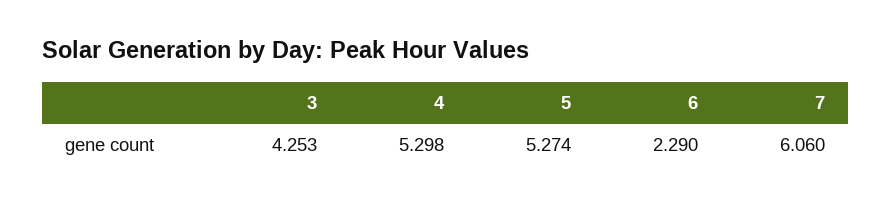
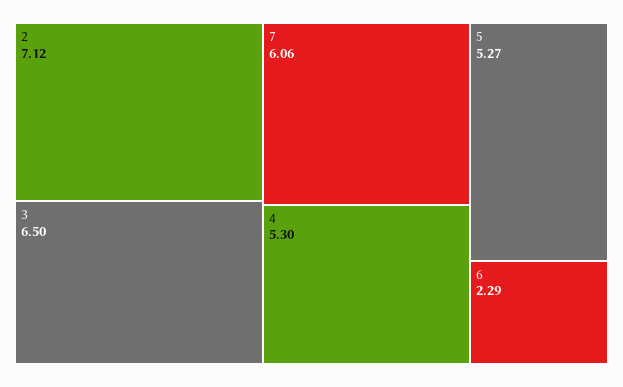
3: 4.253 -> 6.5
2: none -> 7.12

